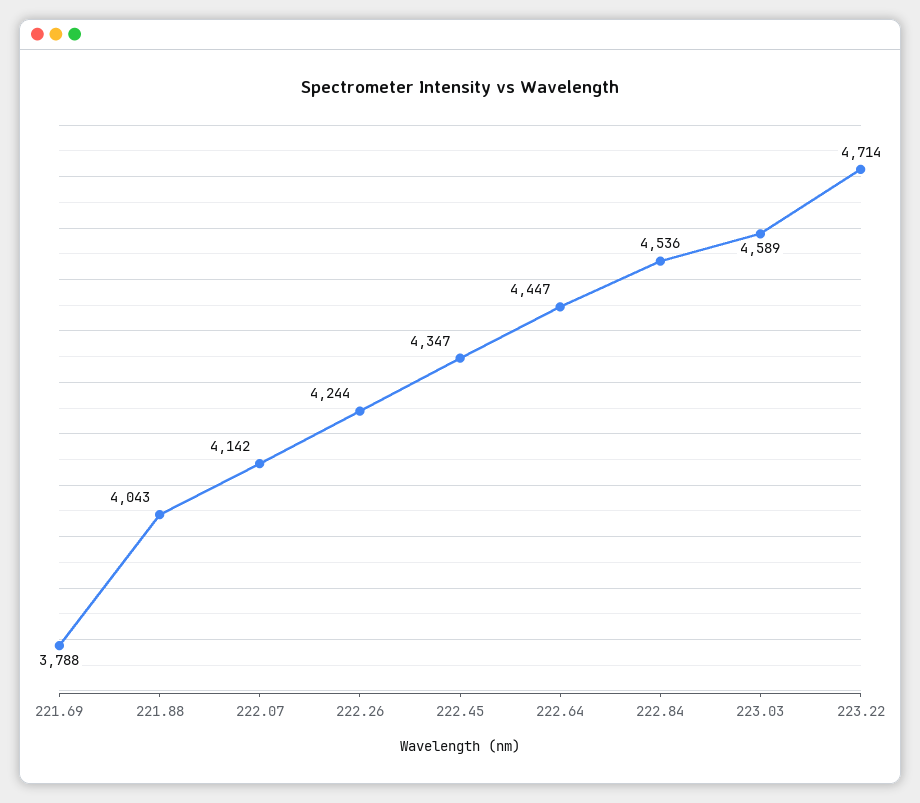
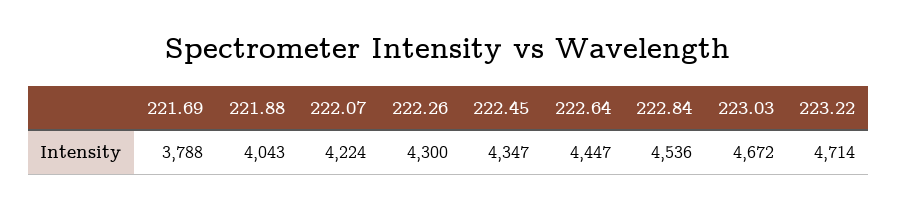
222.07: 4142 -> 4224
222.26: 4244 -> 4300
223.03: 4589 -> 4672

